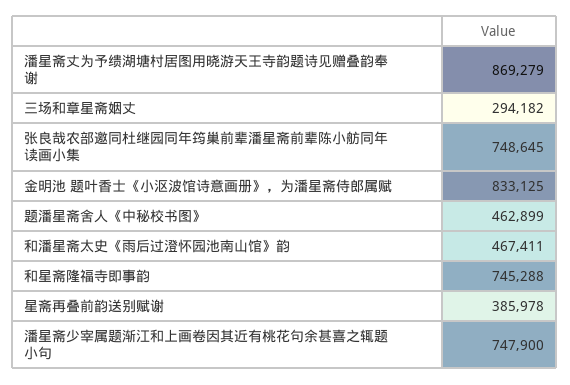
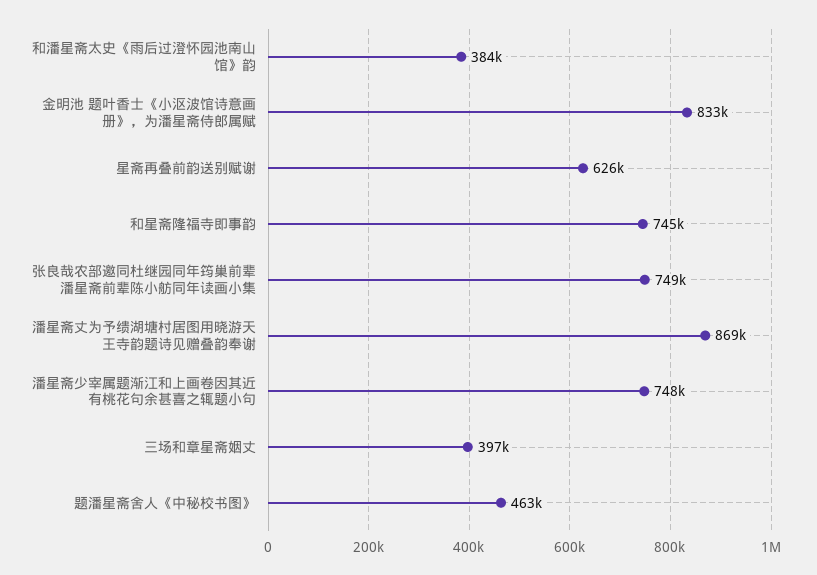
三场和章星斋姻丈: 294182 -> 397000
和潘星斋太史《雨后过澄怀园池南山馆》韵: 467411 -> 384000
星斋再叠前韵送别赋谢: 385978 -> 626000

